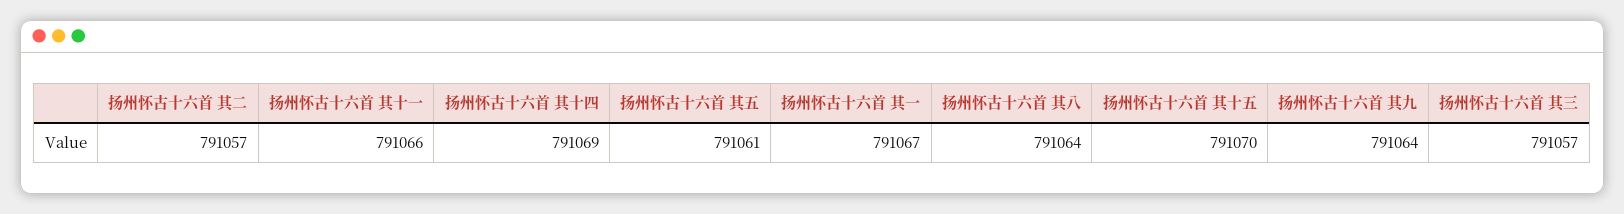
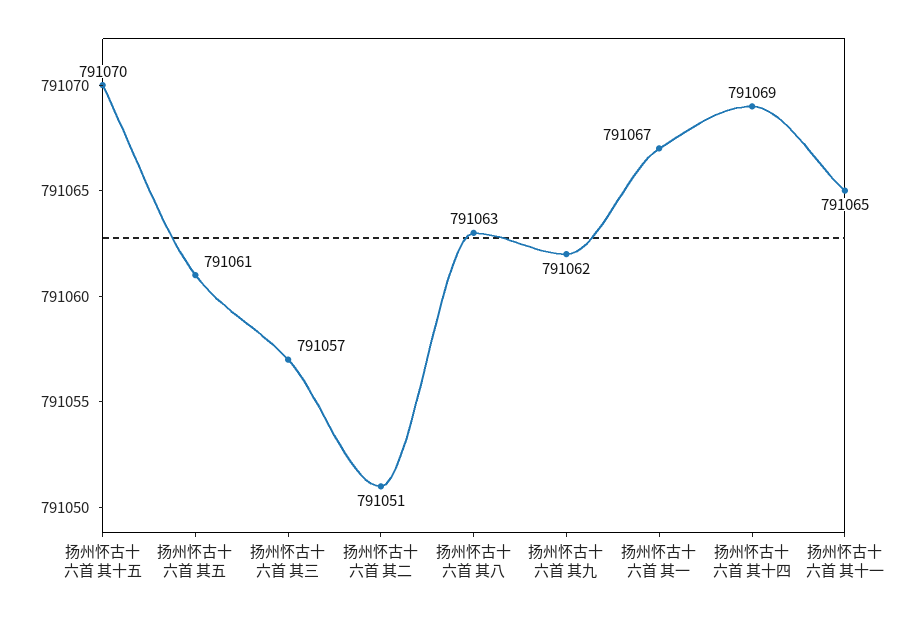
扬州怀古十六首 其二: 791057 -> 791051
扬州怀古十六首 其十一: 791066 -> 791065
扬州怀古十六首 其八: 791064 -> 791063
扬州怀古十六首 其九: 791064 -> 791062

